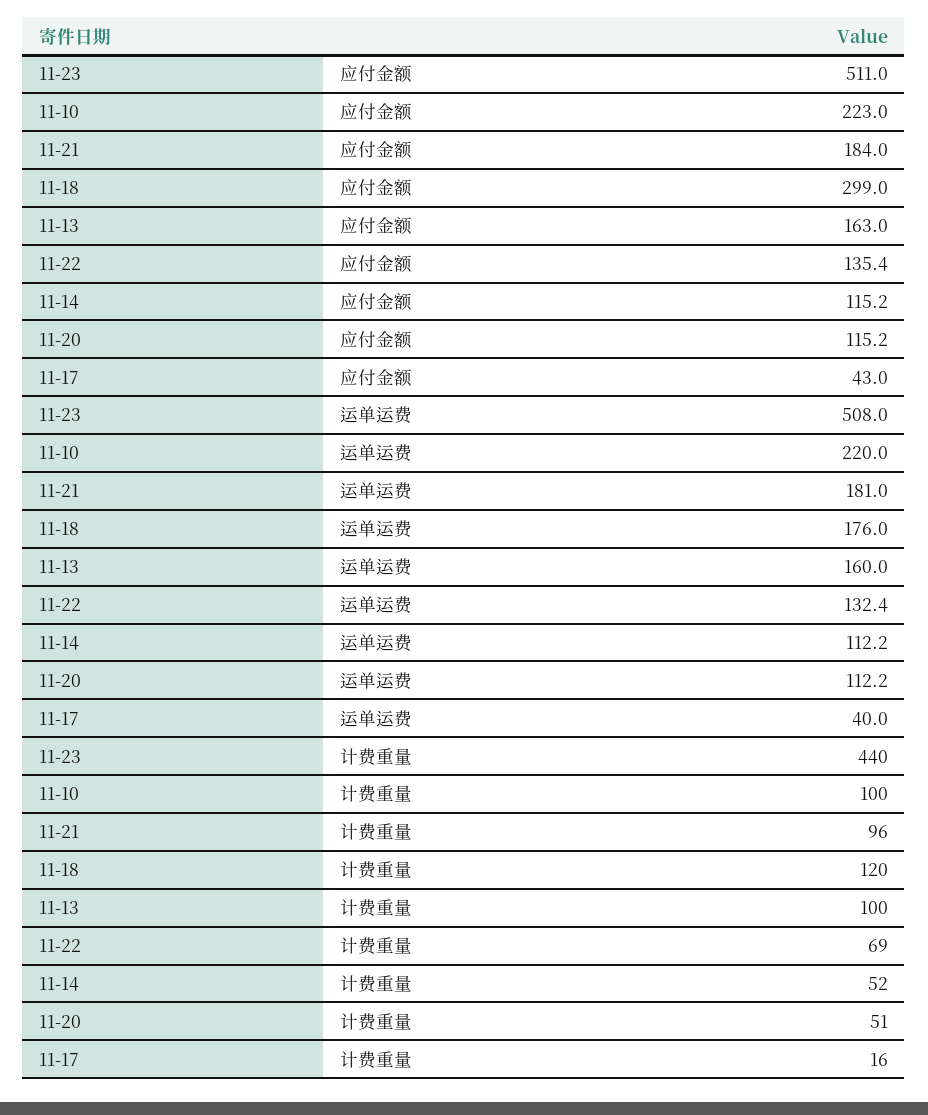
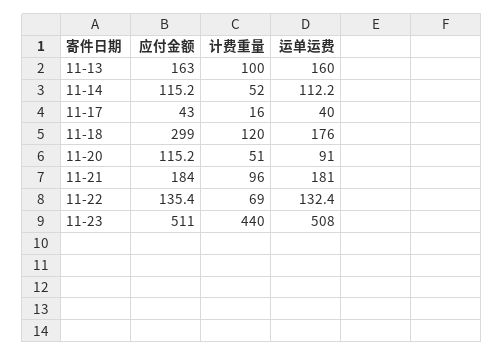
11-10, 应付金额: 223 -> none
11-10, 运单运费: 220 -> none
11-20, 运单运费: 112.2 -> 91
11-10, 计费重量: 100 -> none

